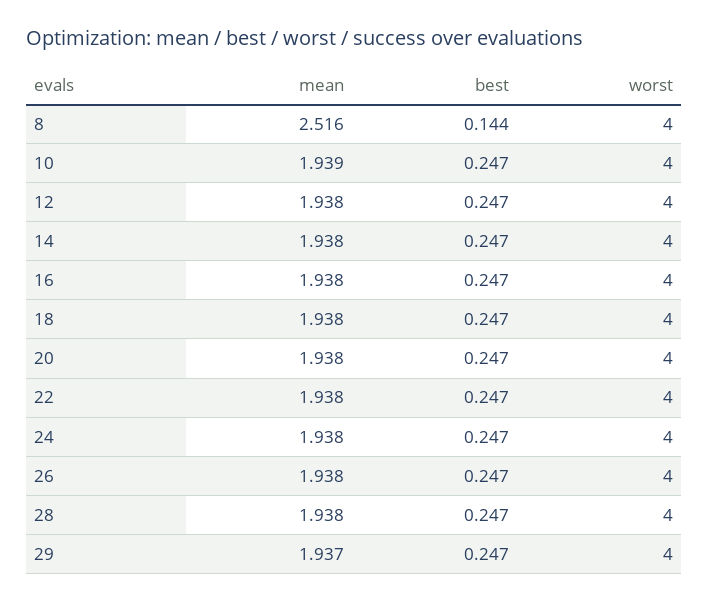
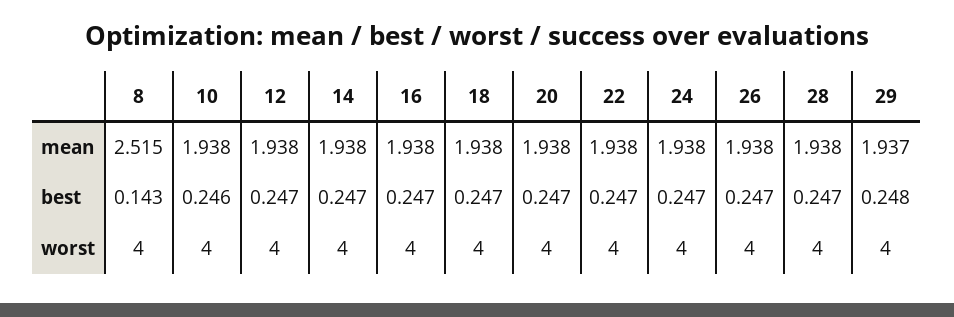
mean, 8: 2.516 -> 2.515
best, 8: 0.144 -> 0.143
mean, 10: 1.939 -> 1.938
best, 10: 0.247 -> 0.246
best, 29: 0.247 -> 0.248

